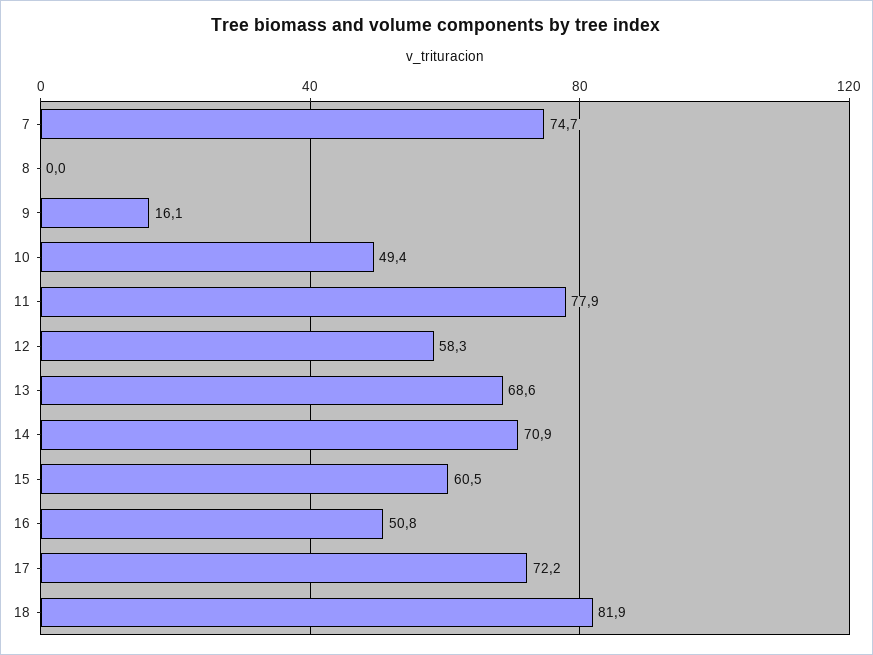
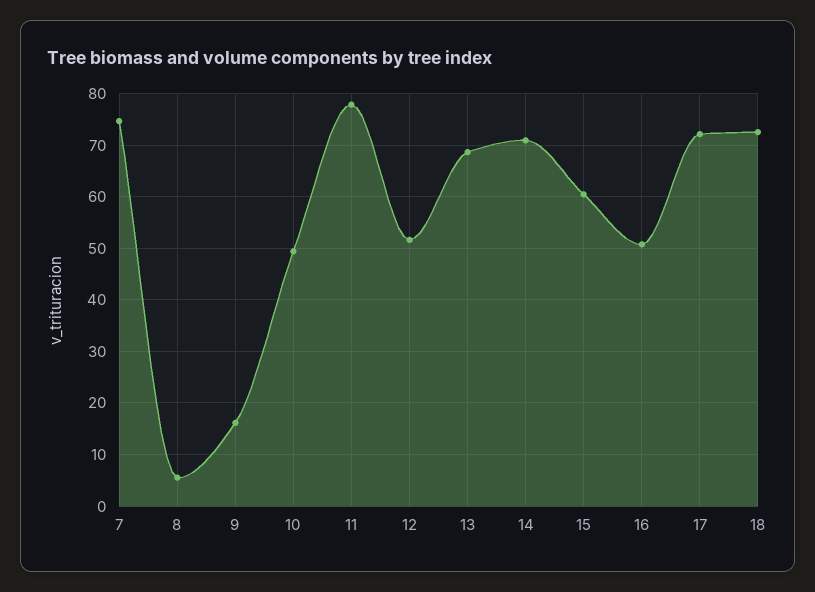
8: 0 -> 6
12: 58.3 -> 52
18: 81.9 -> 72

